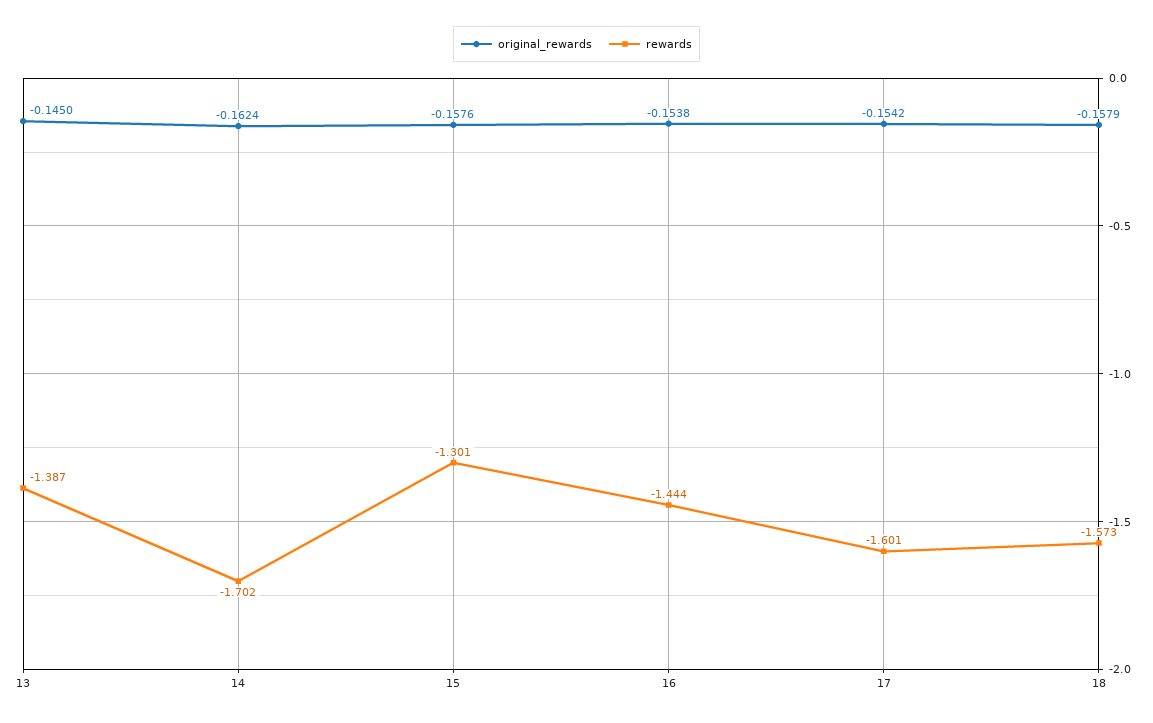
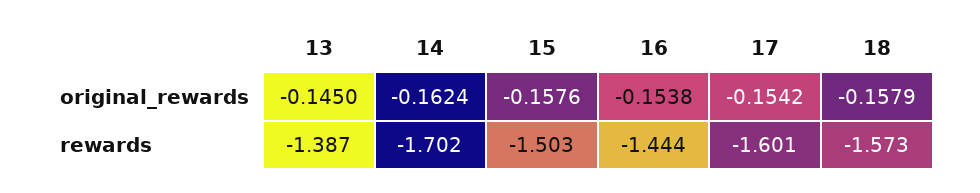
rewards, 15: -1.301 -> -1.503

